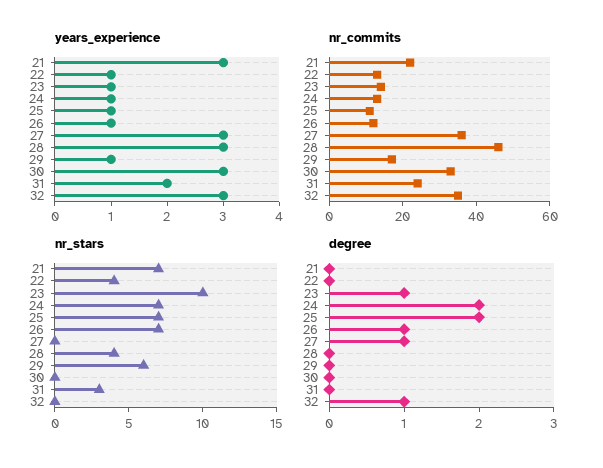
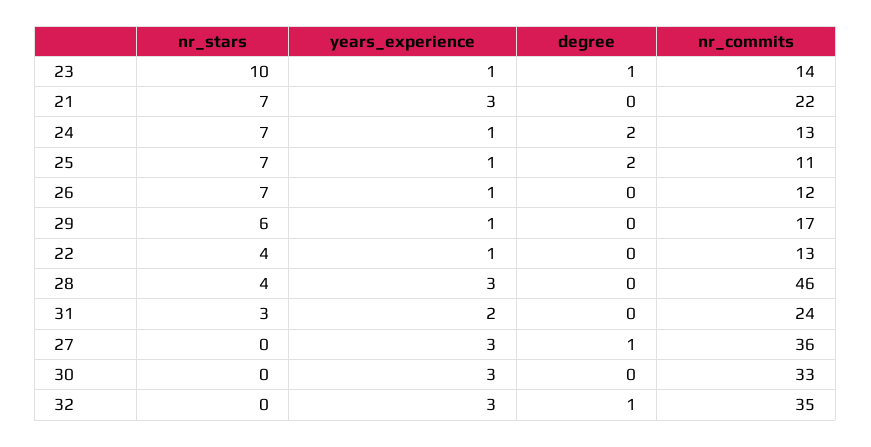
degree, 26: 1 -> 0

